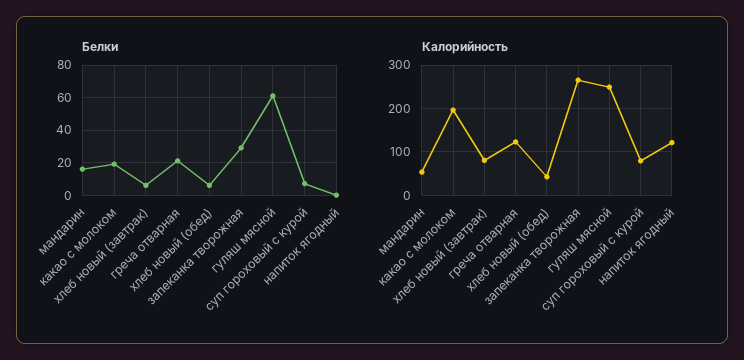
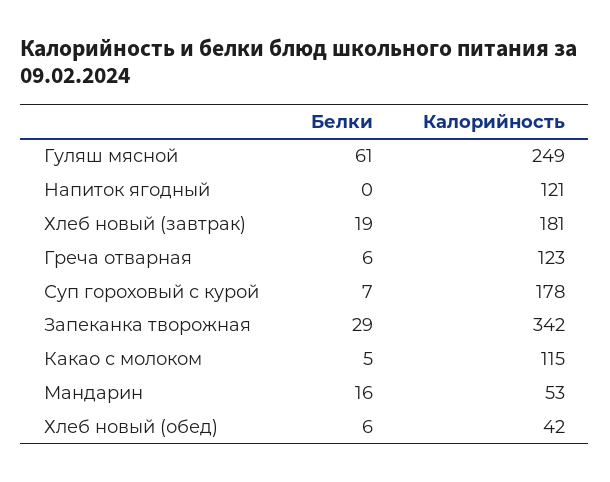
Белки, какао с молоком: 20 -> 5
Белки, хлеб новый (завтрак): 5 -> 19
Белки, греча отварная: 20 -> 6
Калорийность, какао с молоком: 200 -> 115
Калорийность, хлеб новый (завтрак): 80 -> 181
Калорийность, запеканка творожная: 260 -> 342
Калорийность, суп гороховый с курой: 80 -> 178

